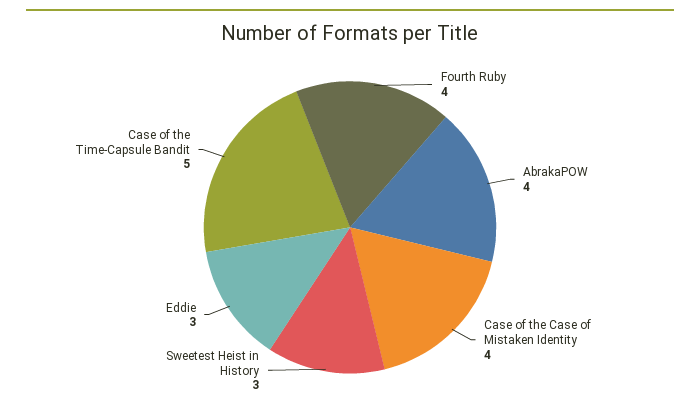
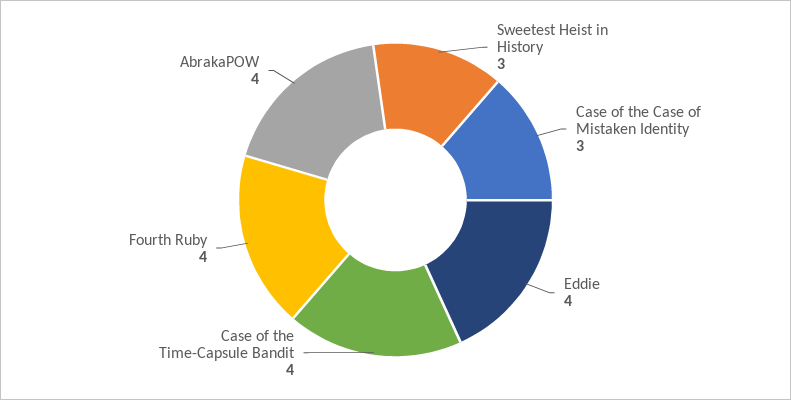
Case of the Case of Mistaken Identity: 4 -> 3
Eddie: 3 -> 4
Case of the Time-Capsule Bandit: 5 -> 4

